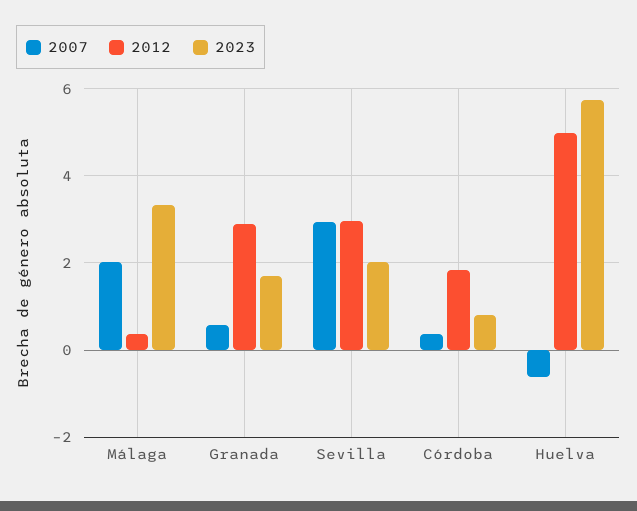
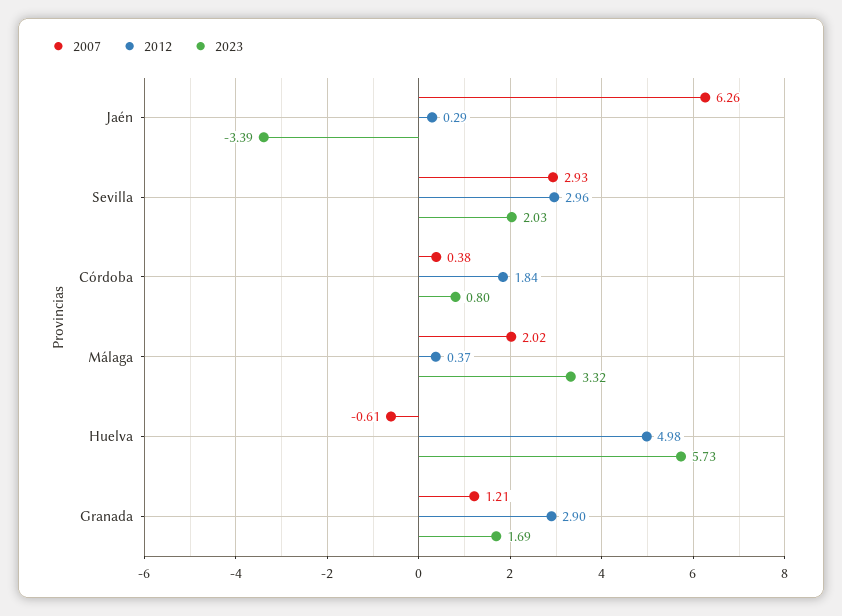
2007, Granada: 0.6 -> 1.21
2007, Jaén: none -> 6.26
2012, Jaén: none -> 0.29
2023, Jaén: none -> -3.39

